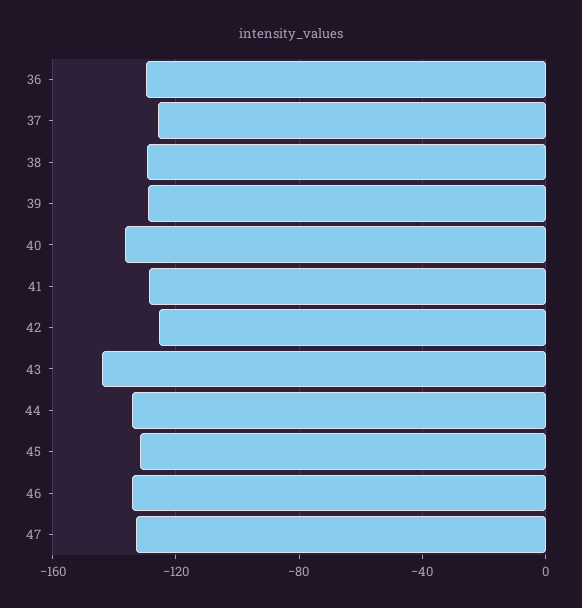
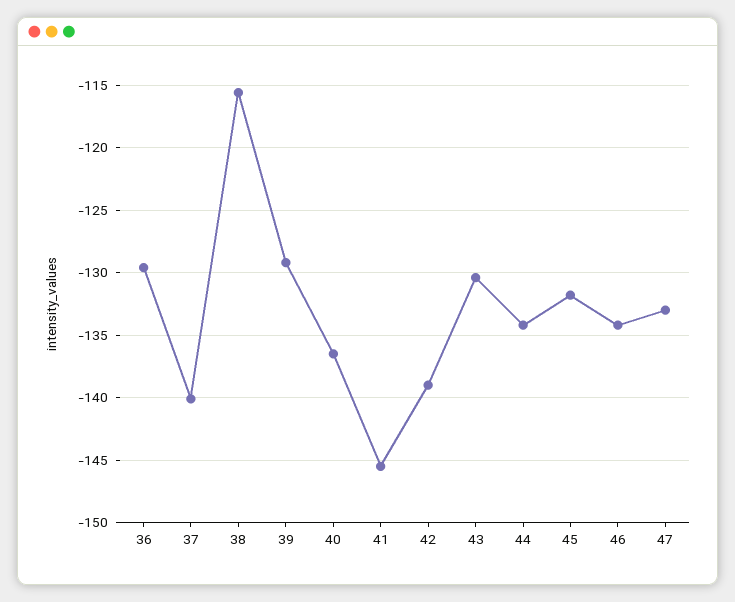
37: -125 -> -140
38: -130 -> -115.5
41: -130 -> -145.5
42: -125 -> -139
43: -145 -> -130.5

